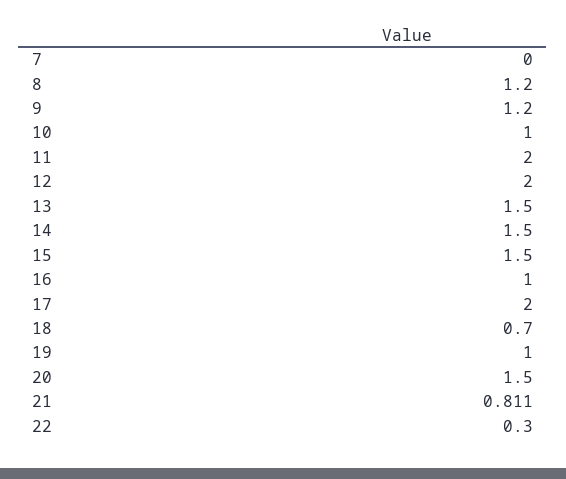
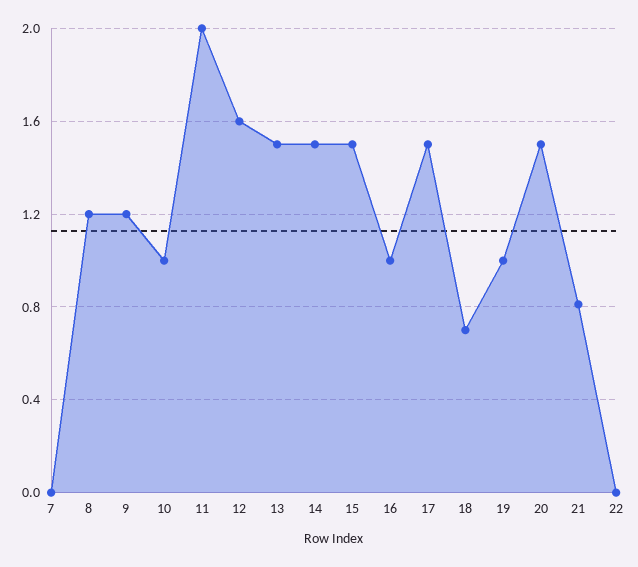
12: 2 -> 1.6
17: 2 -> 1.5
22: 0.3 -> 0

